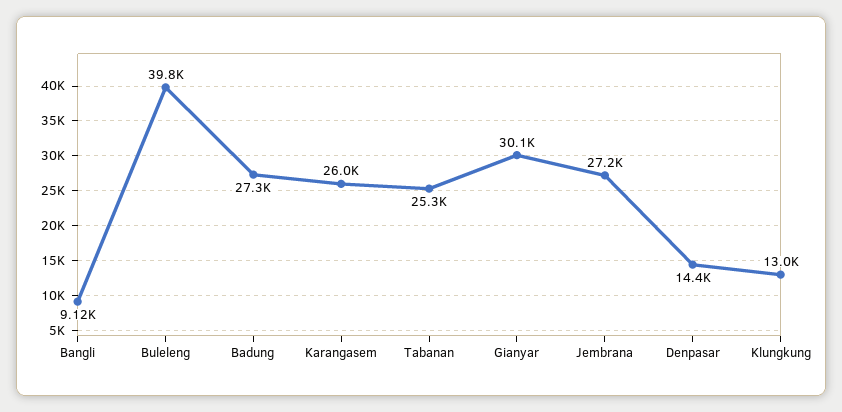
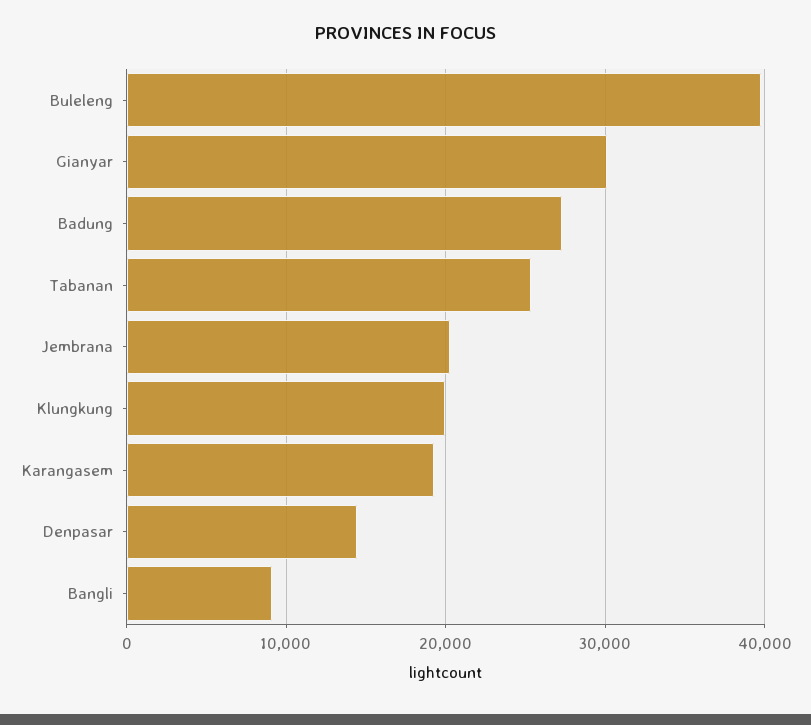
Karangasem: 26000 -> 19000
Jembrana: 27200 -> 20000
Klungkung: 13000 -> 20000

